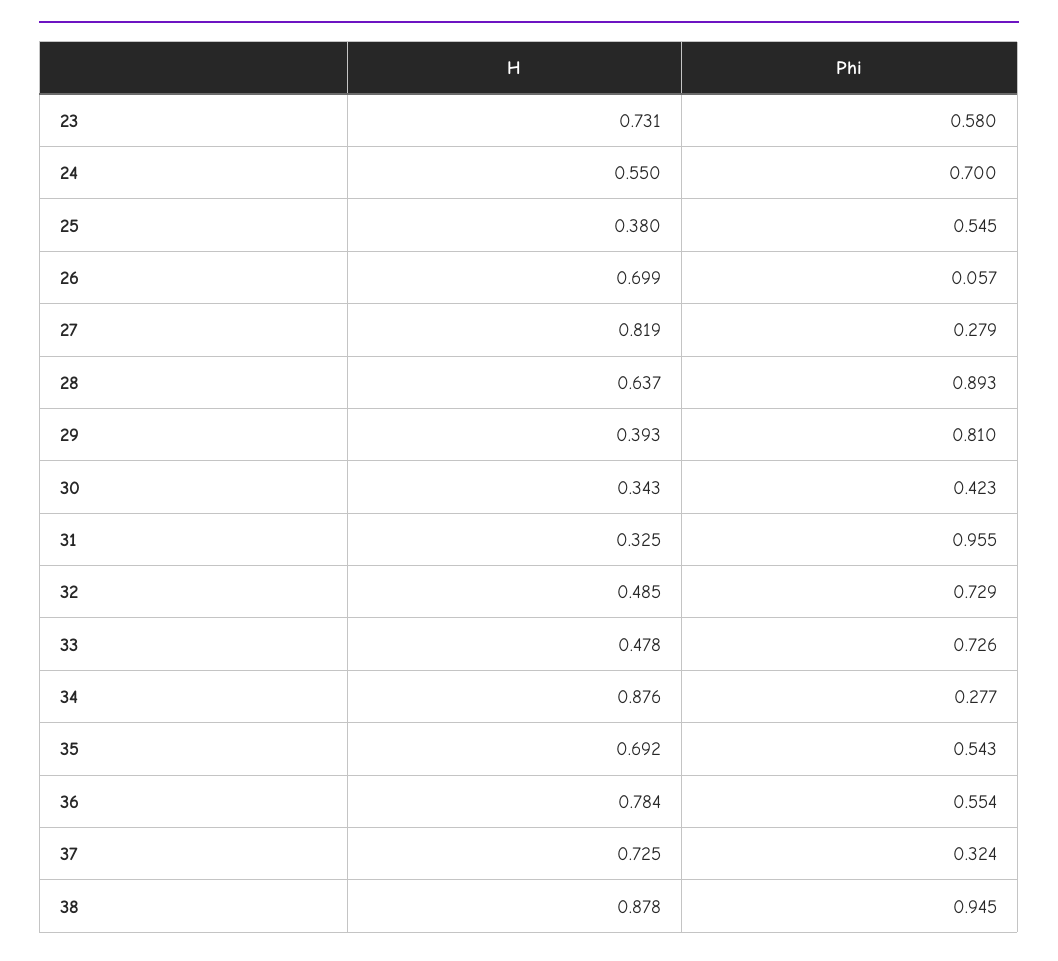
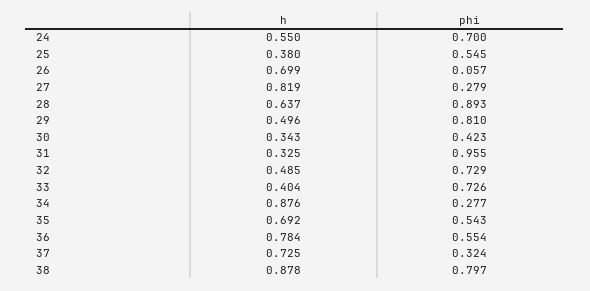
H, 23: 0.731 -> none
Phi, 23: 0.58 -> none
H, 29: 0.393 -> 0.496
H, 33: 0.478 -> 0.404
Phi, 38: 0.945 -> 0.797

